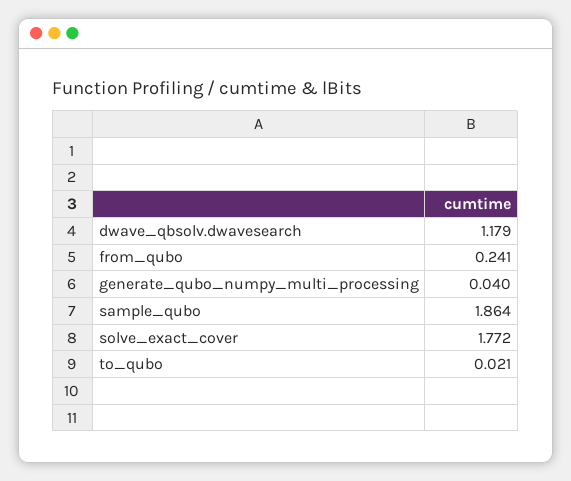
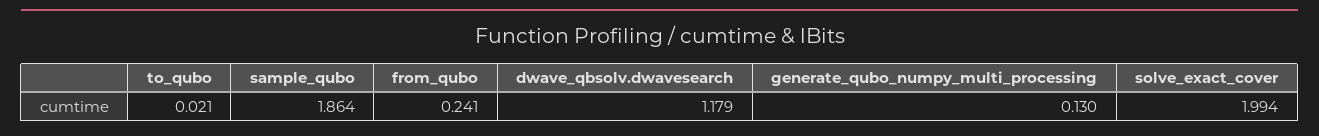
generate_qubo_numpy_multi_processing: 0.04 -> 0.13
solve_exact_cover: 1.772 -> 1.994

